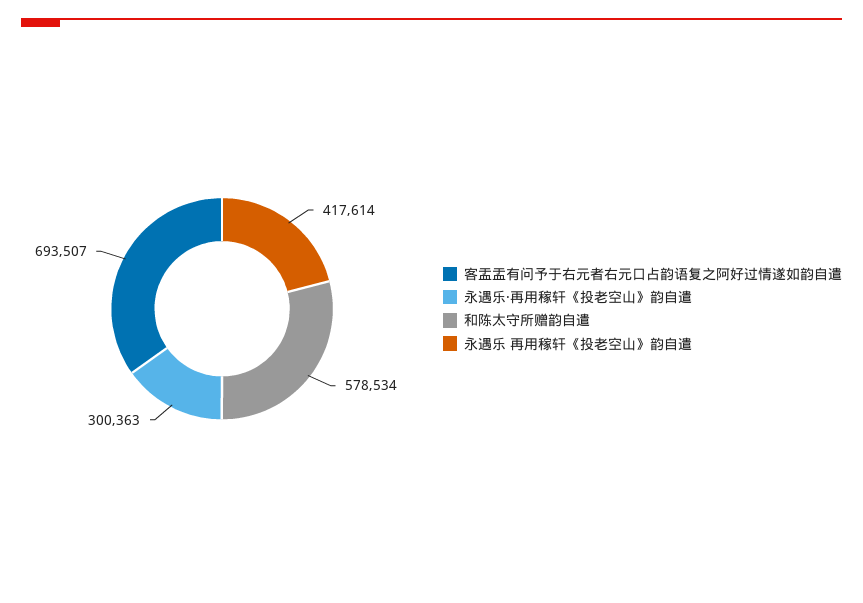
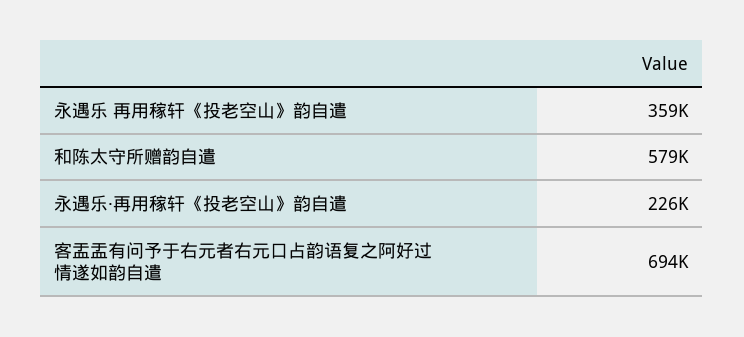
永遇乐·再用稼轩《投老空山》韵自遣: 300363 -> 226000
永遇乐 再用稼轩《投老空山》韵自遣: 417614 -> 359000

